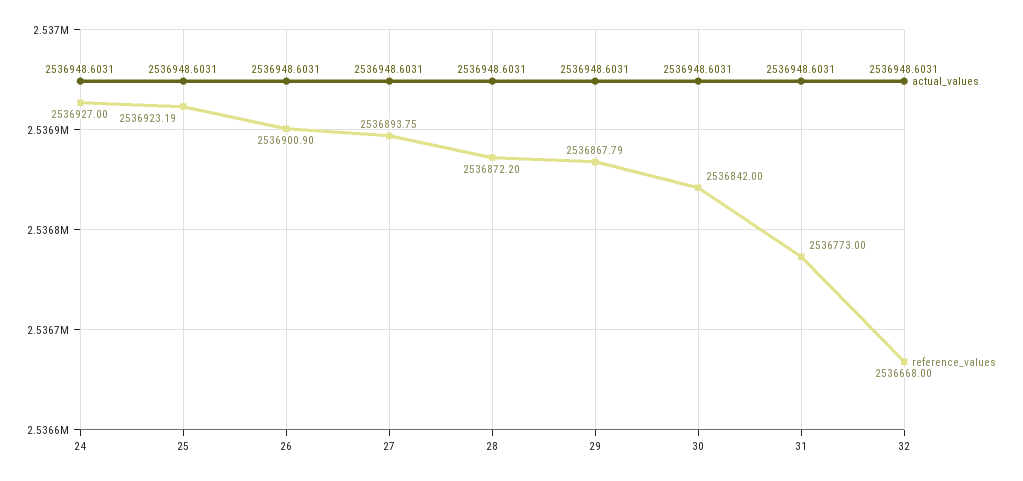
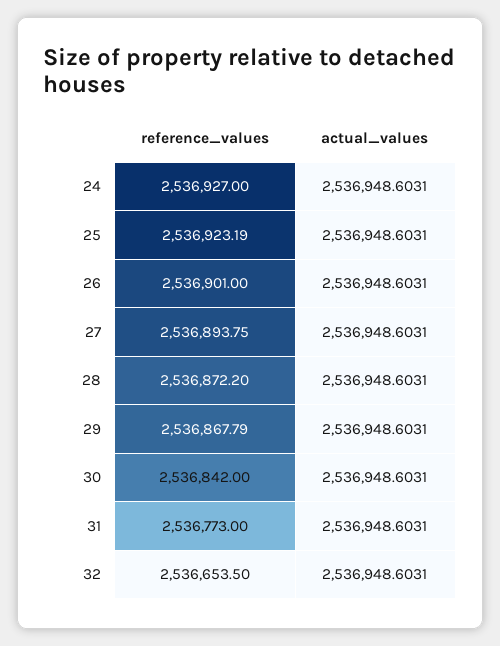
reference_values, 26: 2536900.9 -> 2536901
reference_values, 32: 2536668 -> 2536653.5

